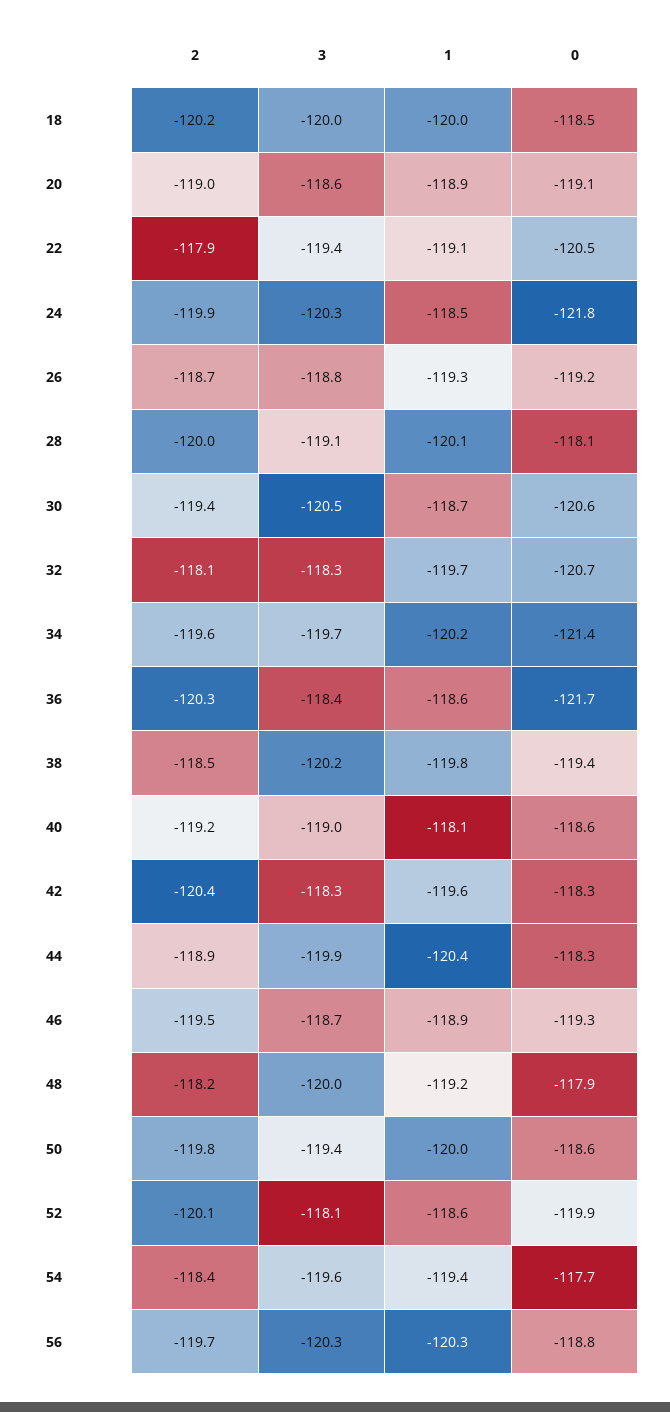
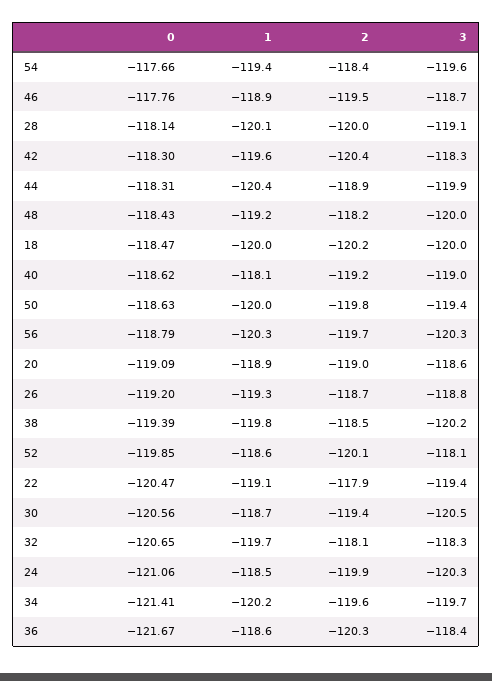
0, 24: -121.8 -> -121.06
0, 46: -119.3 -> -117.76
0, 48: -117.9 -> -118.43

